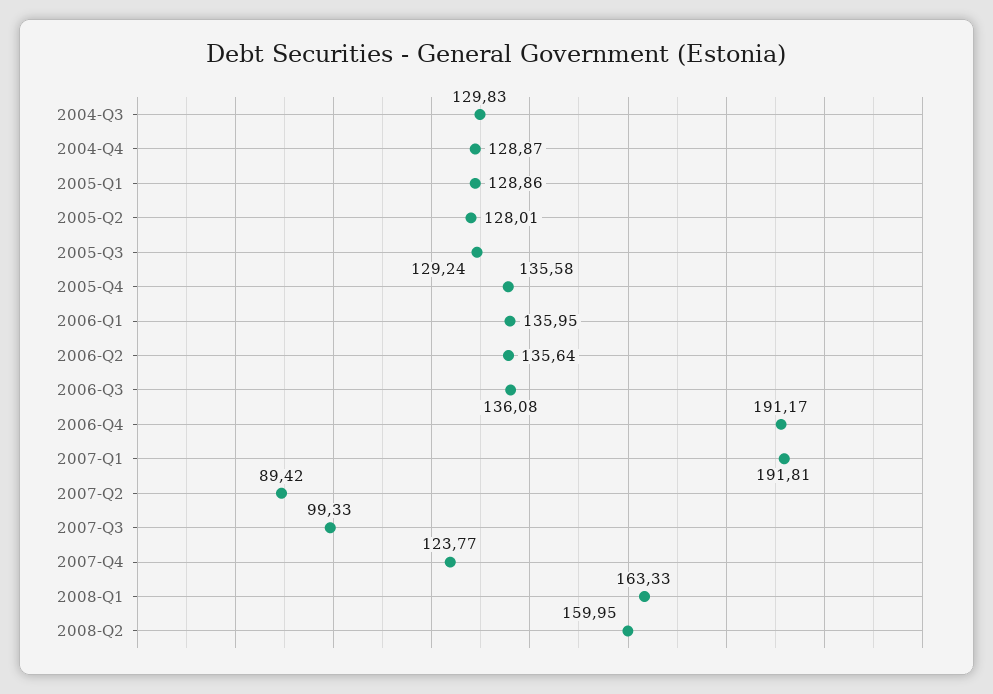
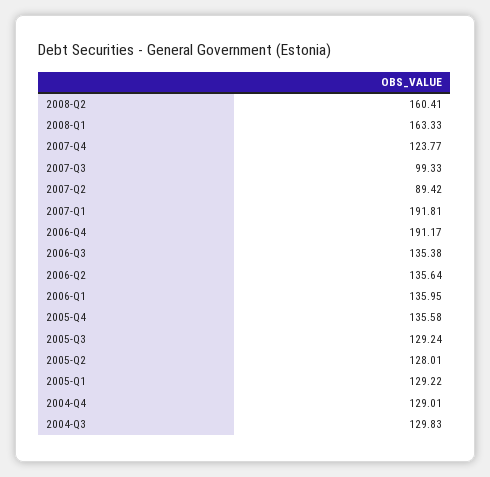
2004-Q4: 128.87 -> 129.01
2005-Q1: 128.86 -> 129.22
2006-Q3: 136.08 -> 135.38
2008-Q2: 159.95 -> 160.41

